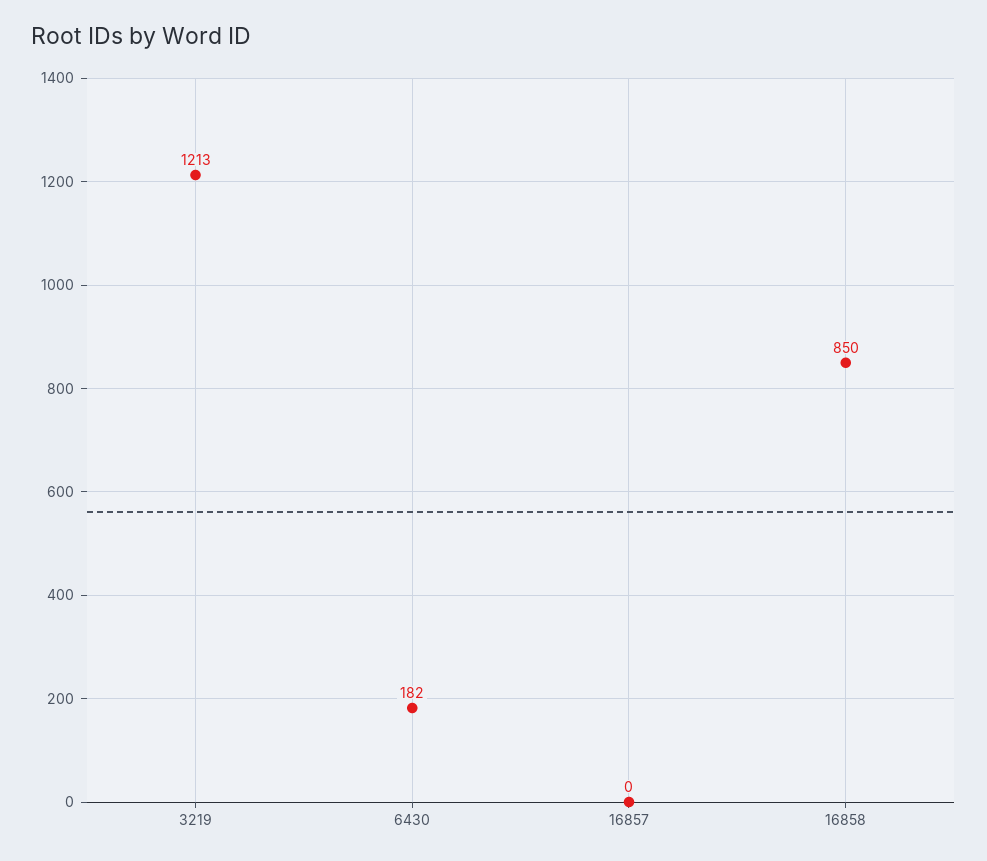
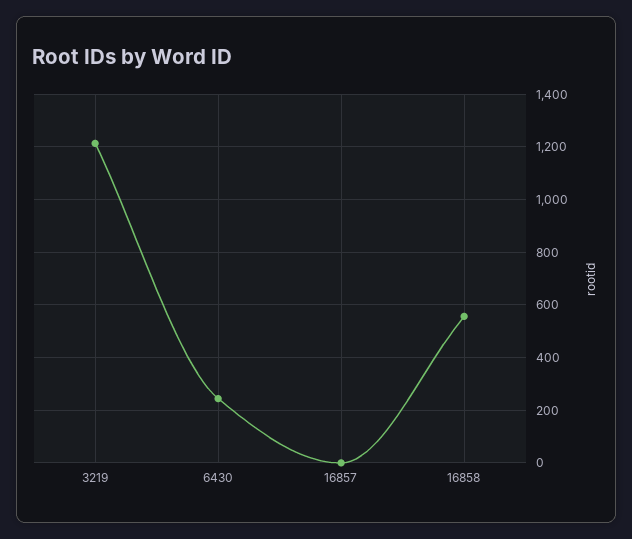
6430: 182 -> 250
16858: 850 -> 550

